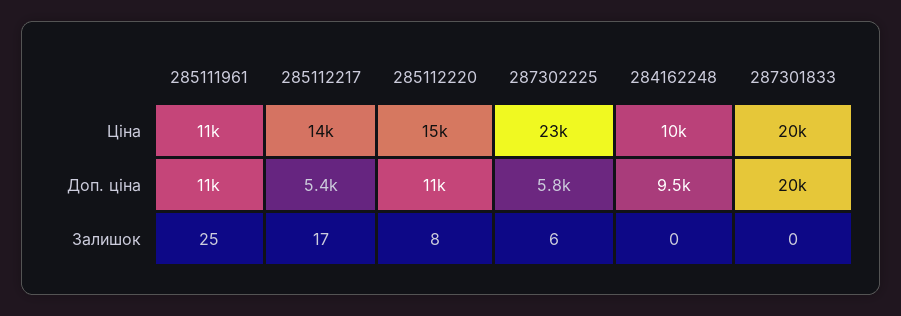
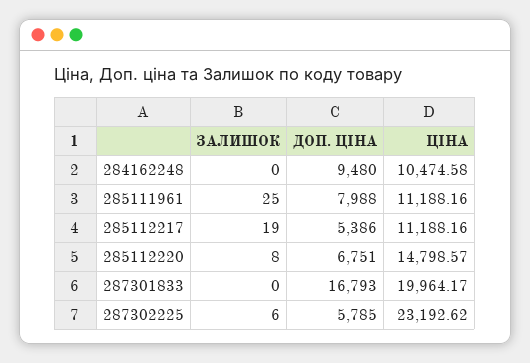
285112217, Ціна: 14000 -> 11188.16
285111961, Доп. ціна: 11000 -> 7988
285112220, Доп. ціна: 11000 -> 6751
287301833, Доп. ціна: 20000 -> 16793
285112217, Залишок: 17 -> 19

